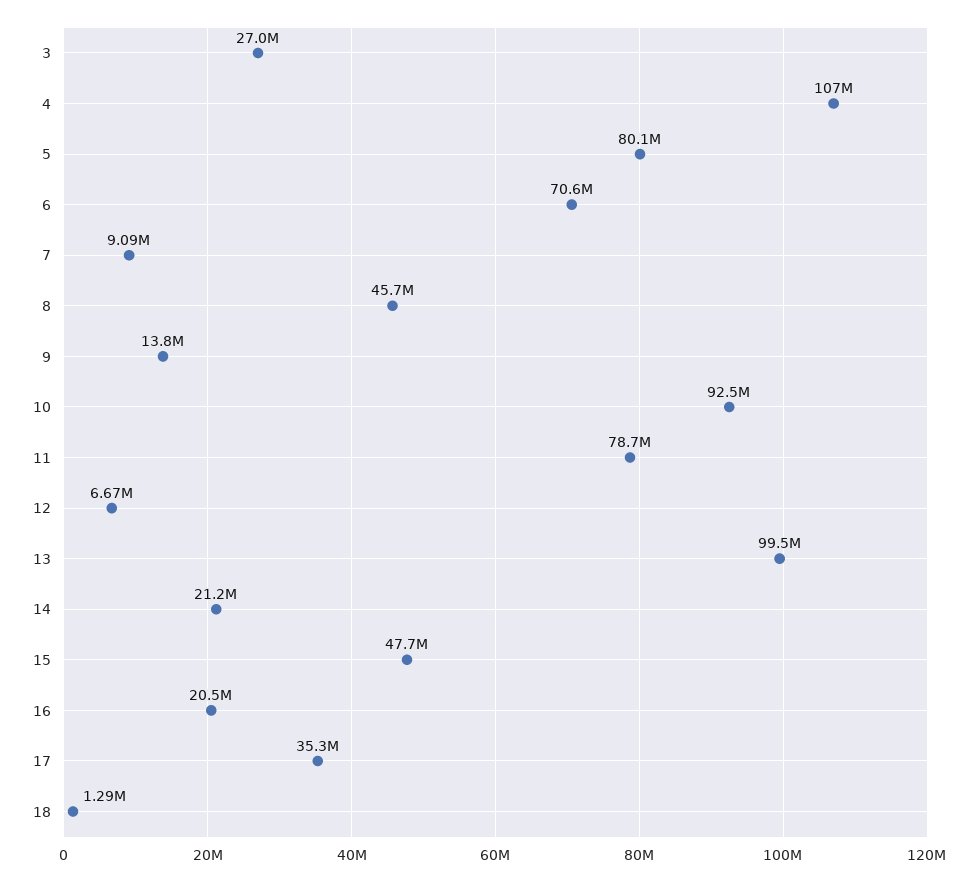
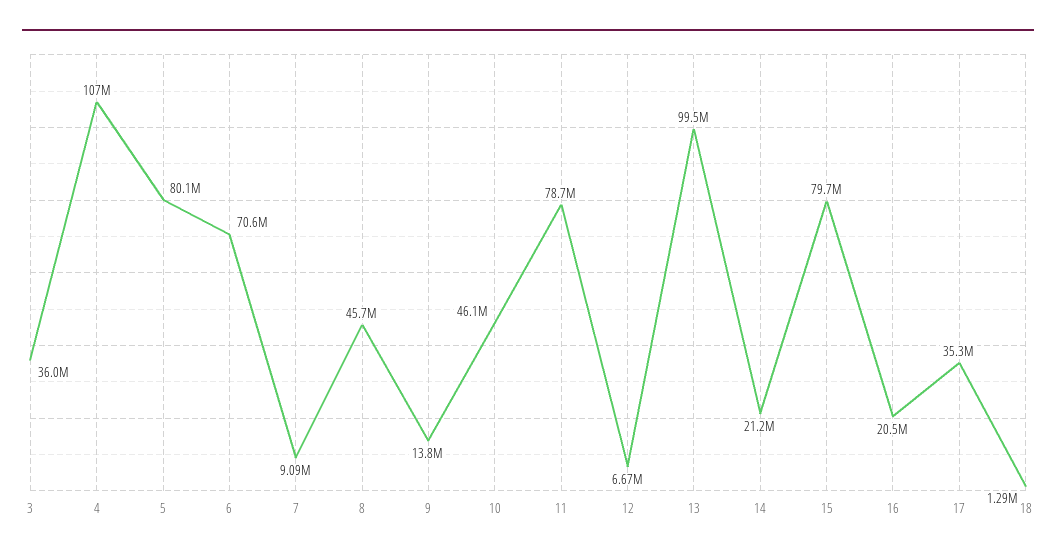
3: 27000000 -> 36000000
10: 92500000 -> 46100000
15: 47700000 -> 79700000

